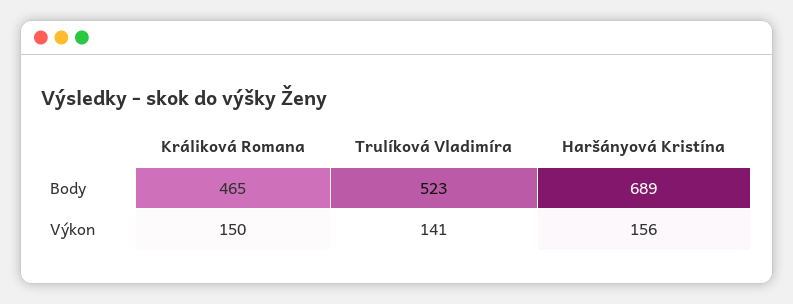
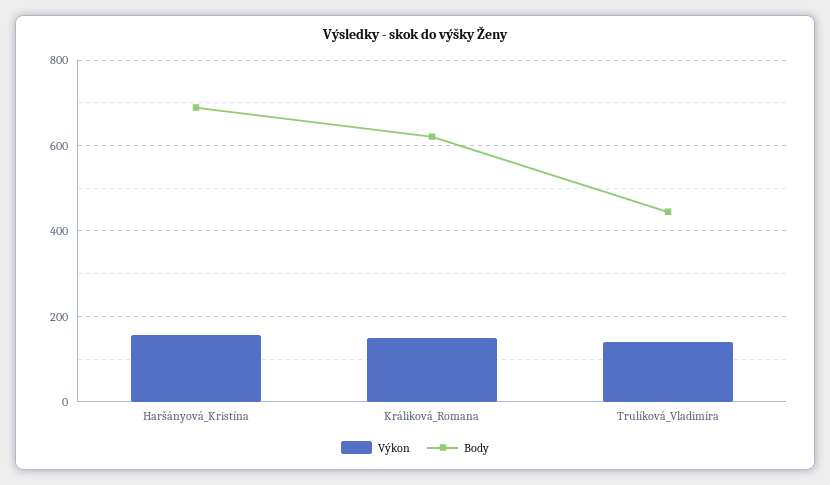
Body, Králiková Romana: 465 -> 620
Body, Trulíková Vladimíra: 523 -> 440

